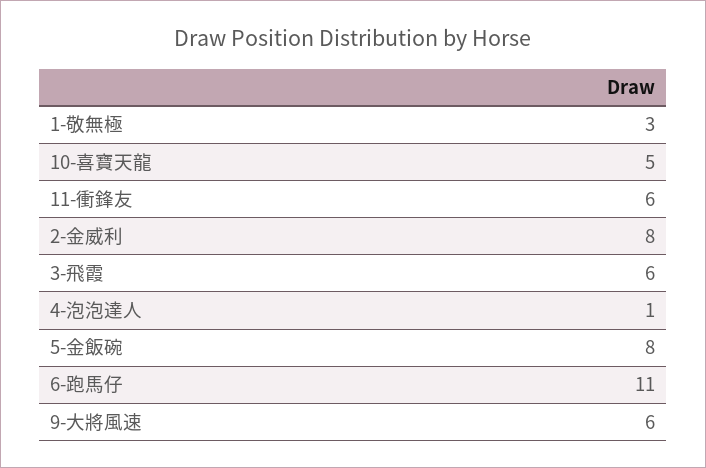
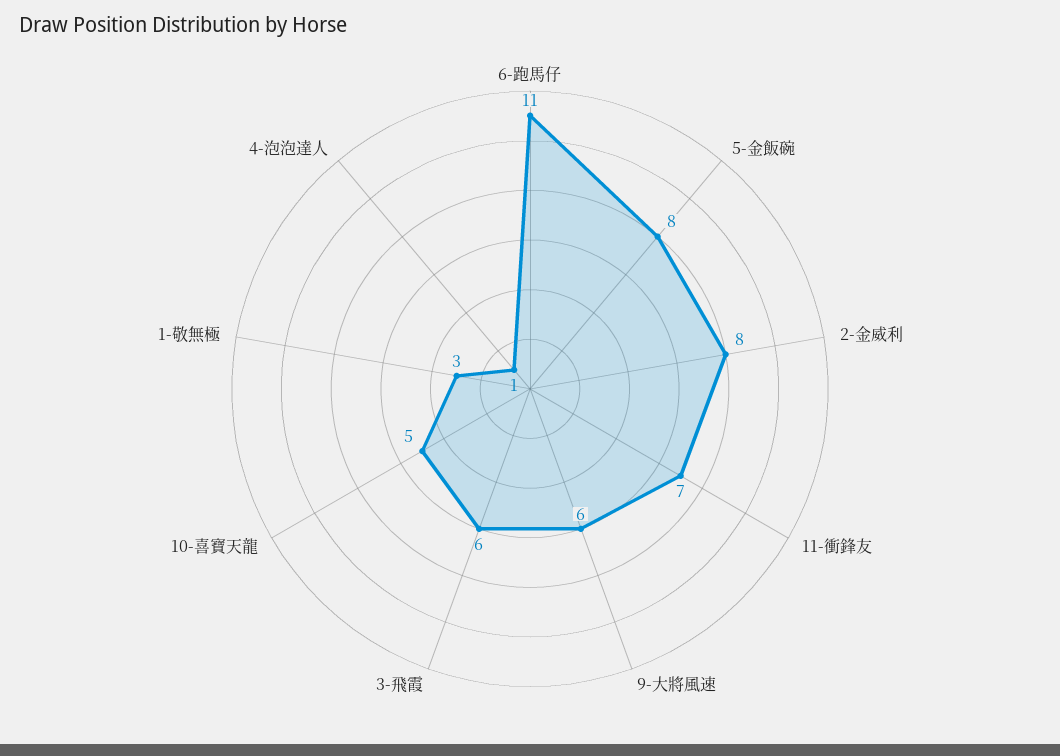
11-衝鋒友: 6 -> 7

